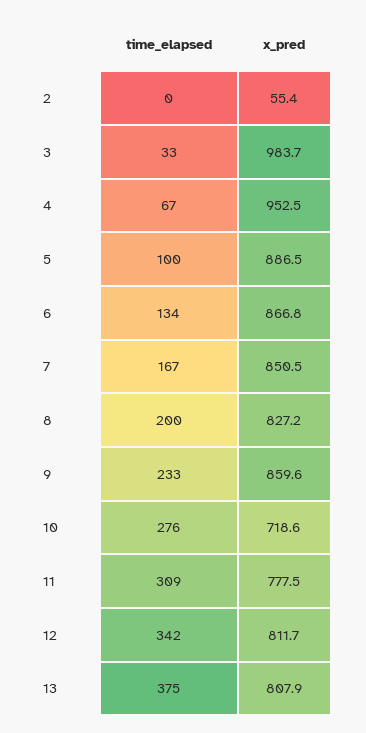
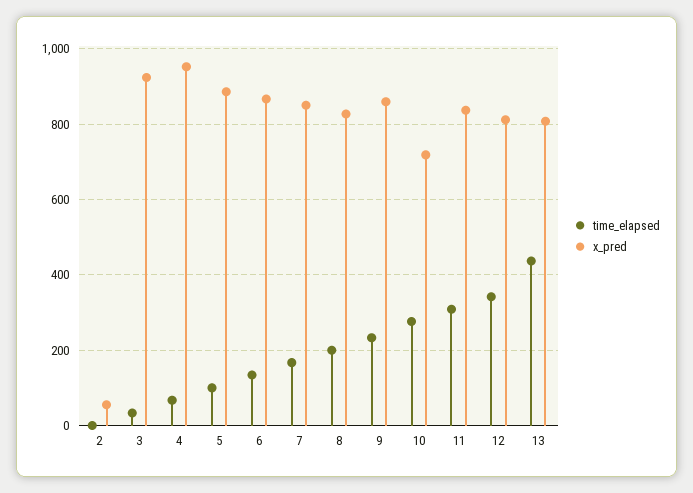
x_pred, 3: 983.7 -> 920
x_pred, 11: 777.5 -> 840
time_elapsed, 13: 375 -> 440

